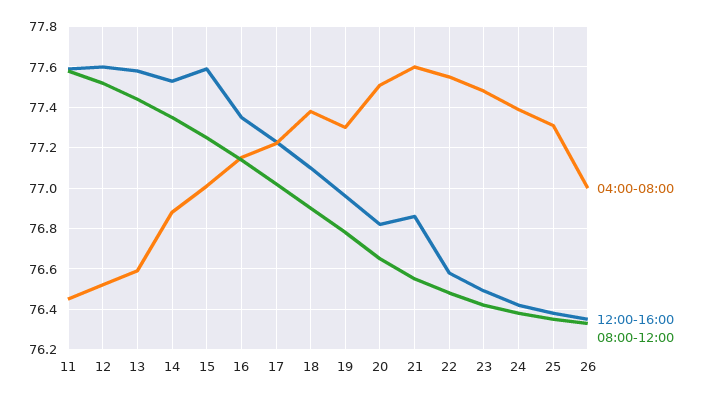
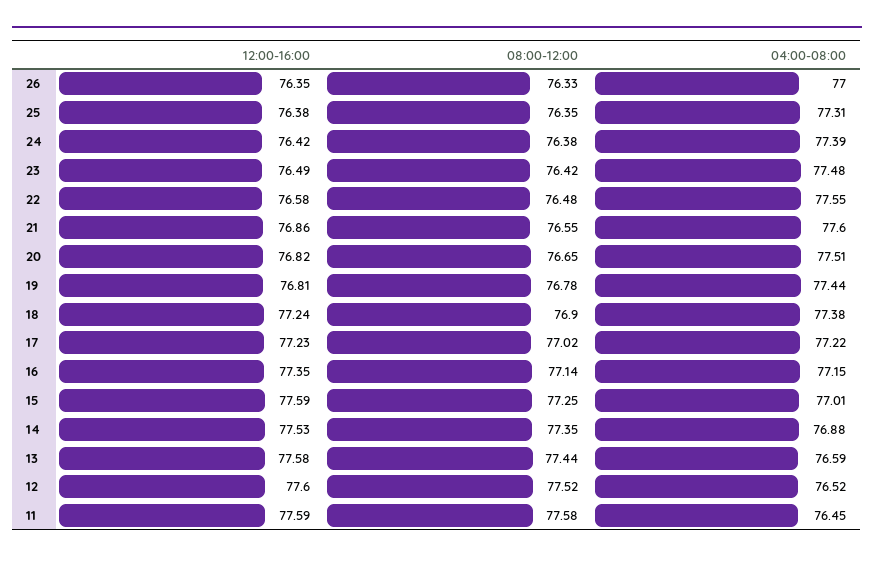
12:00-16:00, 18: 77.1 -> 77.24
04:00-08:00, 19: 77.3 -> 77.44
12:00-16:00, 19: 76.95 -> 76.81

